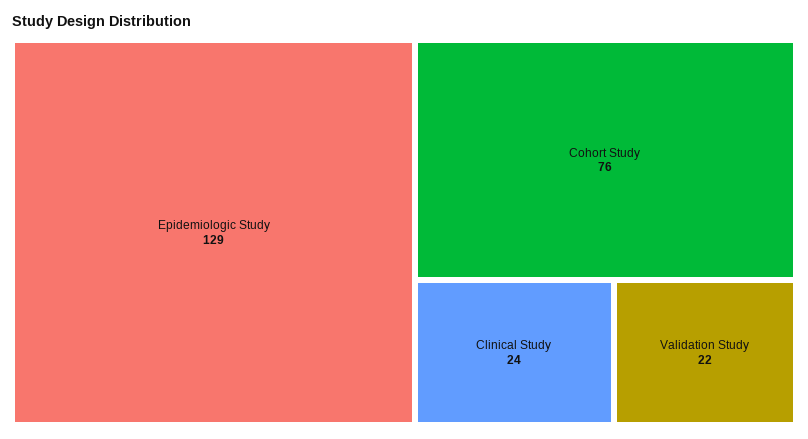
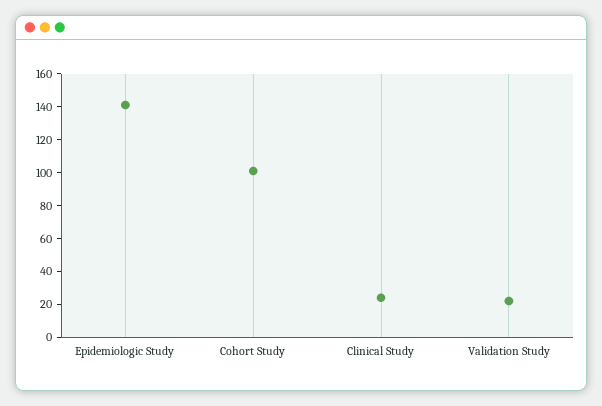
Epidemiologic Study: 129 -> 140
Cohort Study: 76 -> 100

